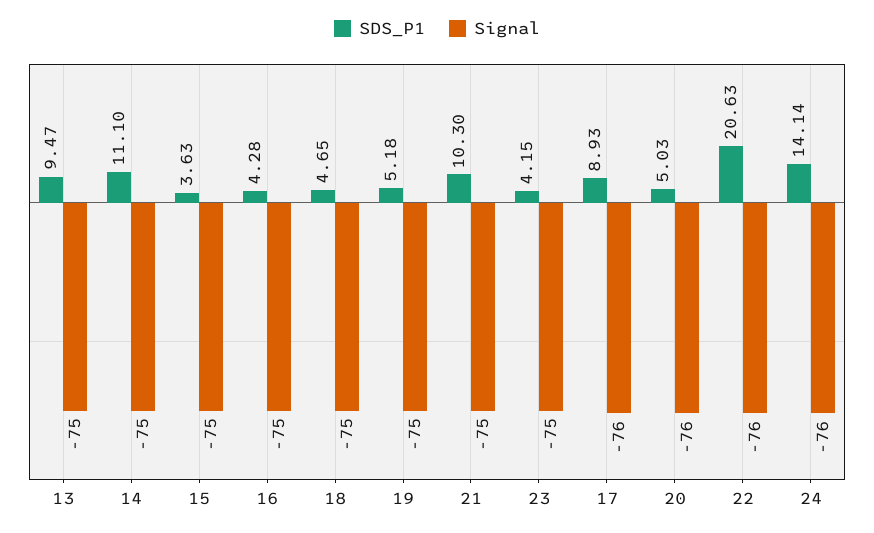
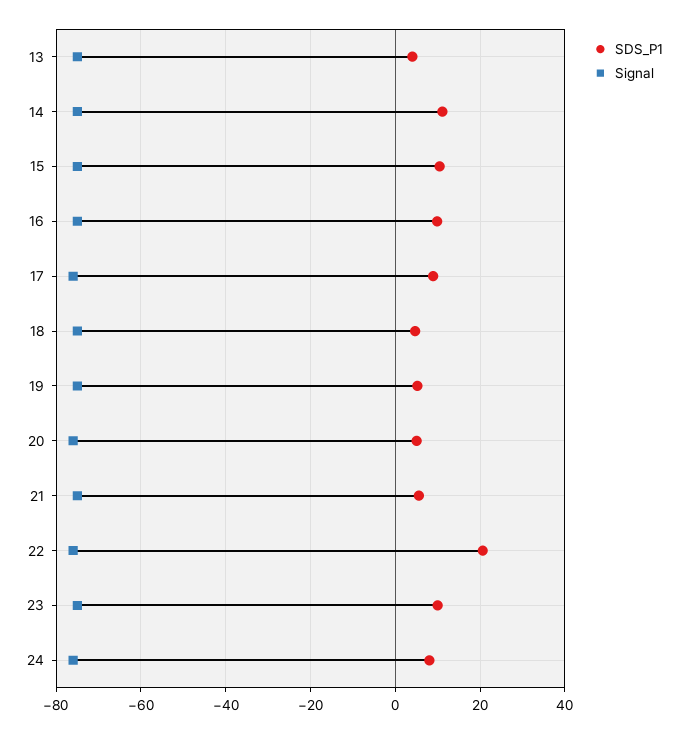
SDS_P1, 13: 9.47 -> 4
SDS_P1, 15: 3.63 -> 10
SDS_P1, 16: 4.28 -> 10
SDS_P1, 21: 10.3 -> 6
SDS_P1, 23: 4.15 -> 10
SDS_P1, 24: 14.14 -> 8

